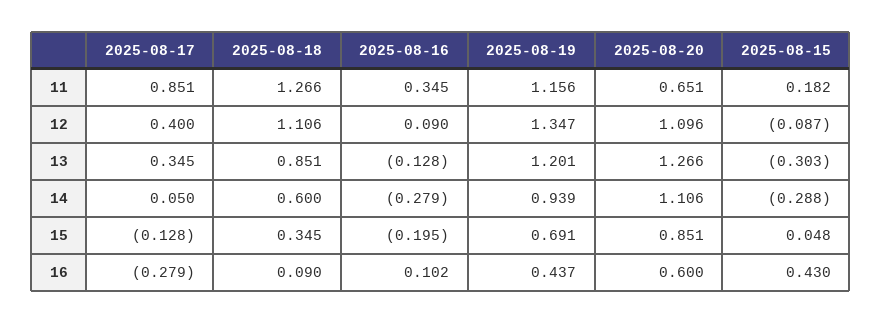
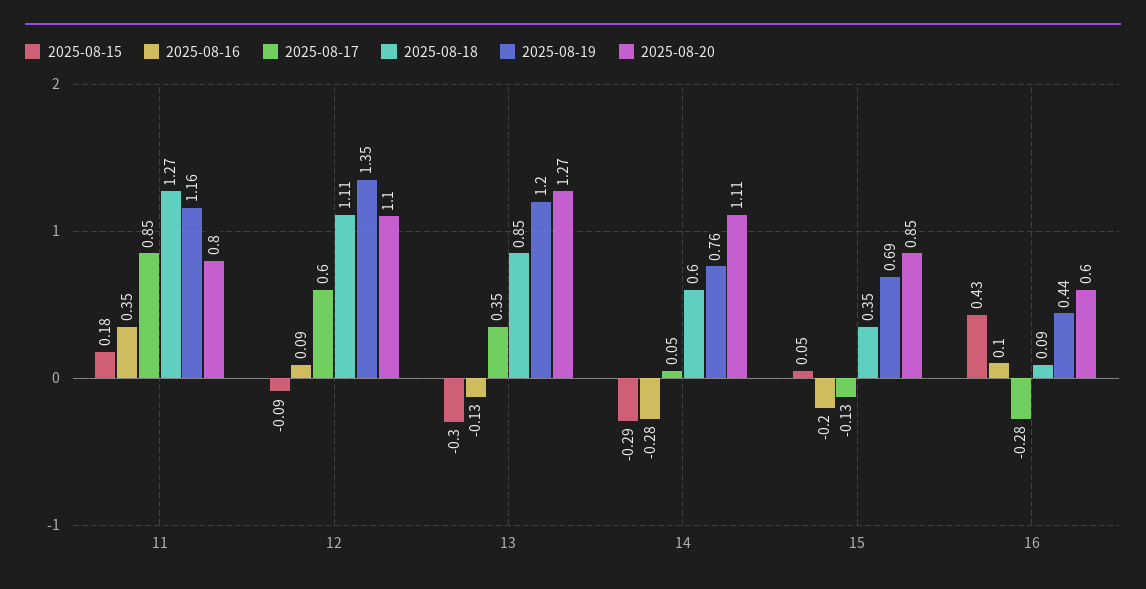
2025-08-20, 11: 0.651 -> 0.8
2025-08-17, 12: 0.4 -> 0.6
2025-08-19, 14: 0.939 -> 0.76

